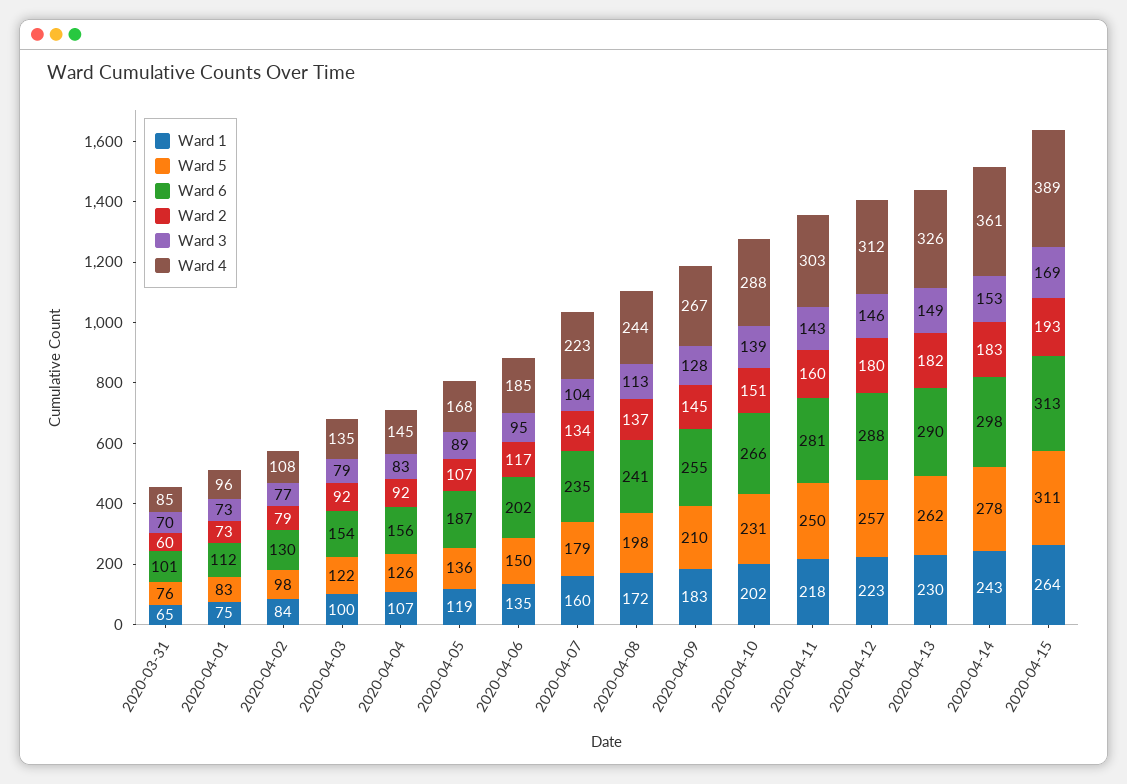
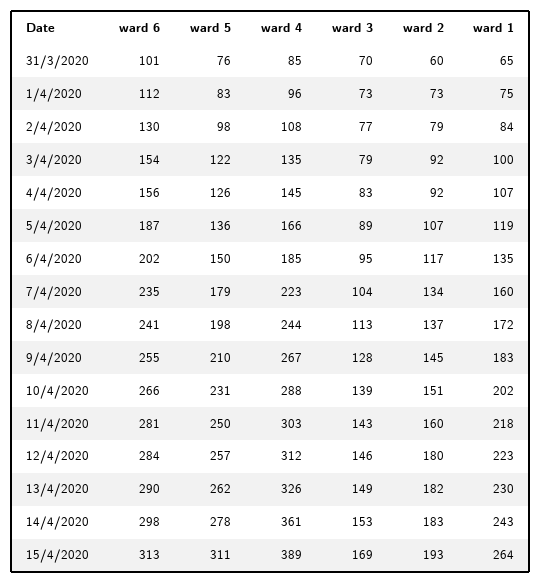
Ward 4, 2020-04-05: 168 -> 166
Ward 6, 2020-04-12: 288 -> 284

